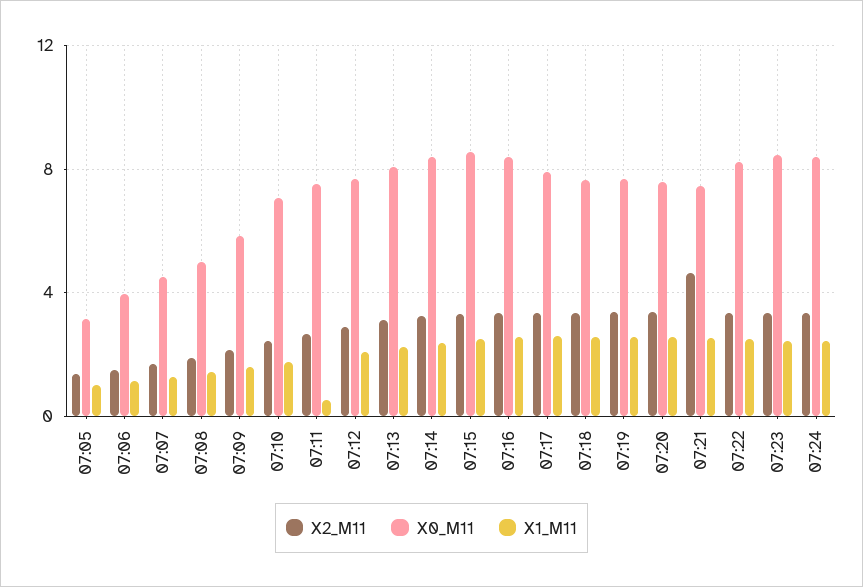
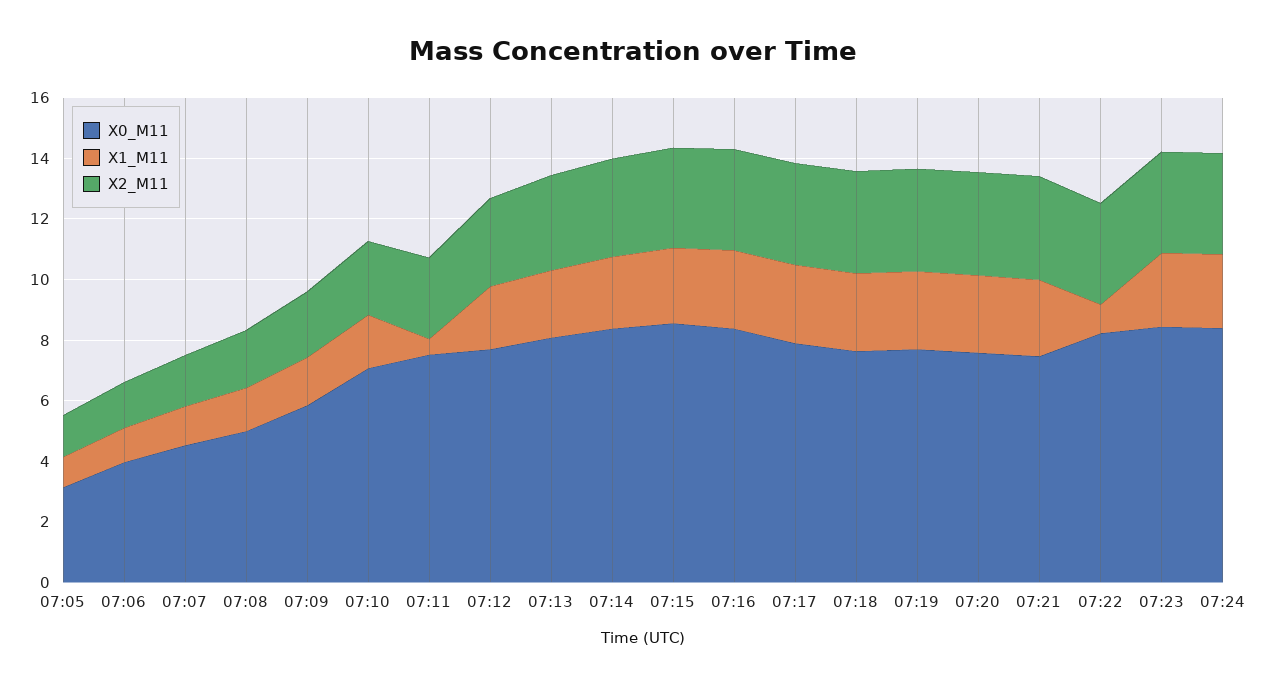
X2_M11, 07:21: 4.5 -> 3.5
X1_M11, 07:22: 2.5 -> 1

